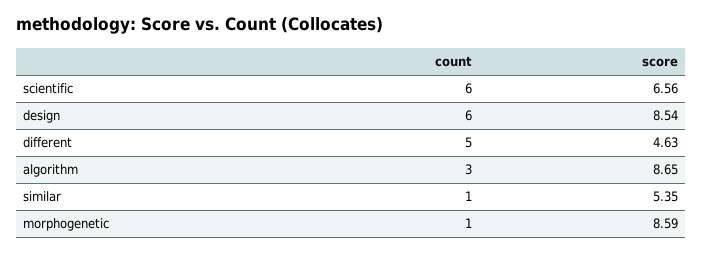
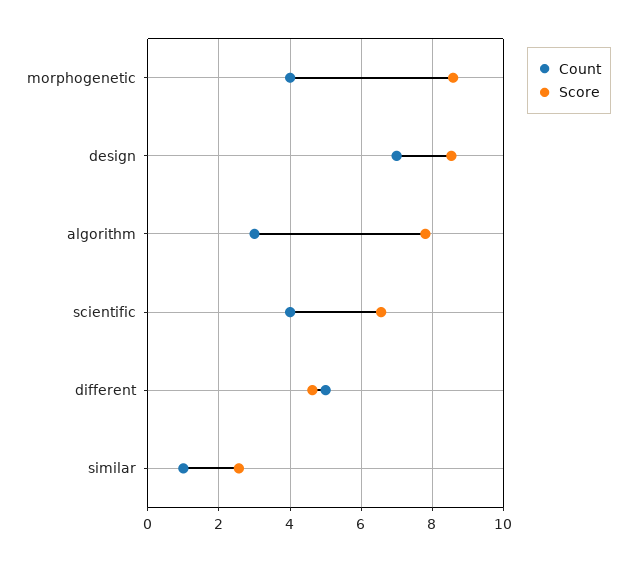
count, scientific: 6 -> 4
count, design: 6 -> 7
score, algorithm: 8.65 -> 7.8
score, similar: 5.35 -> 2.6
count, morphogenetic: 1 -> 4

